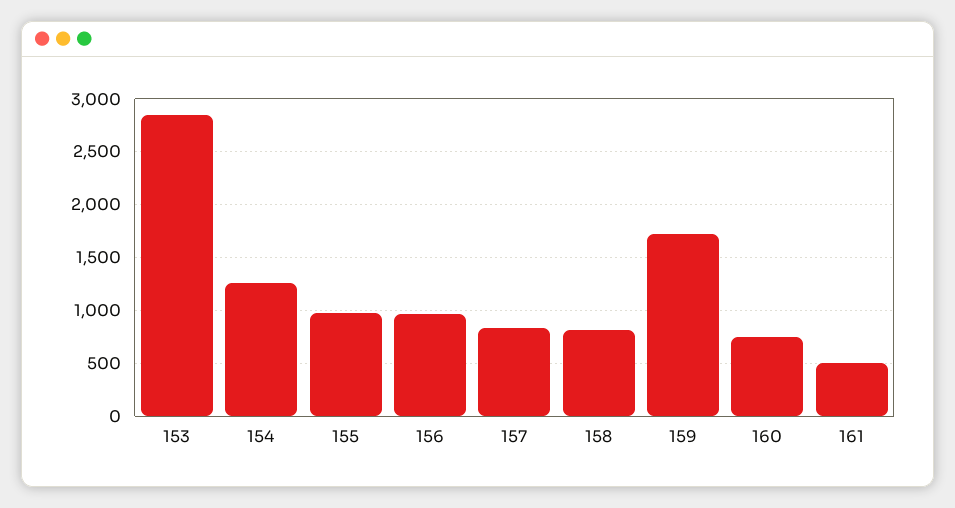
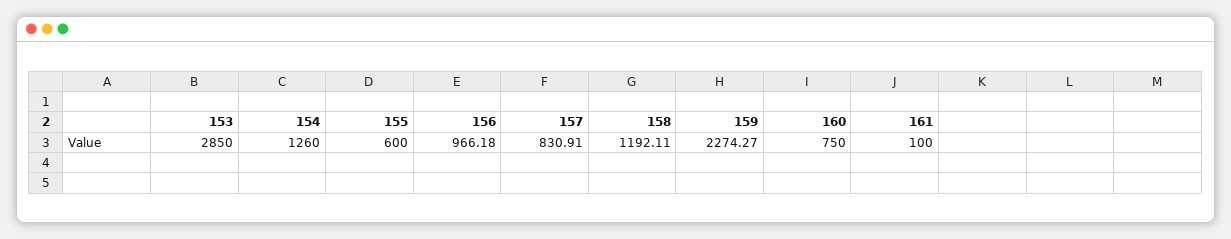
155: 1000 -> 600
158: 800 -> 1192.11
159: 1700 -> 2274.27
161: 500 -> 100

